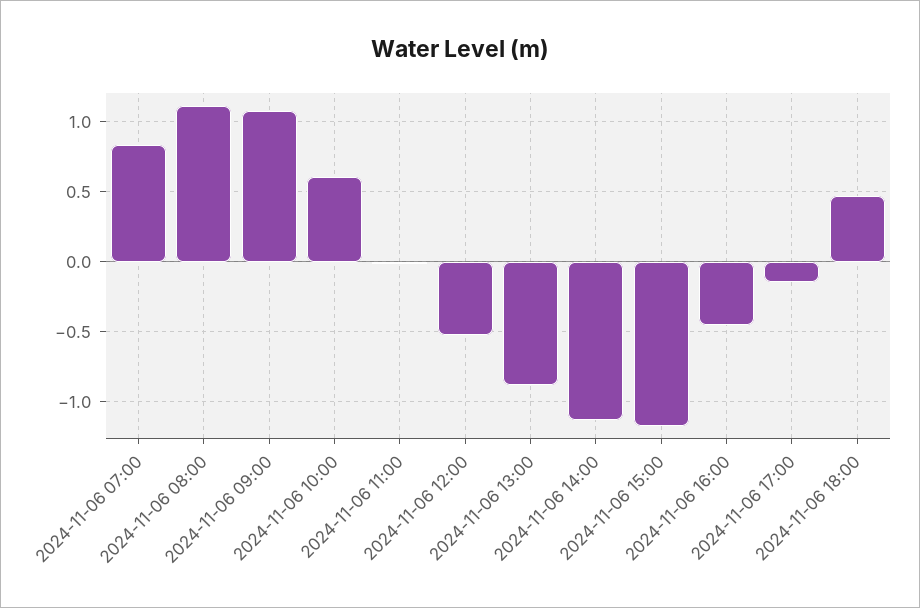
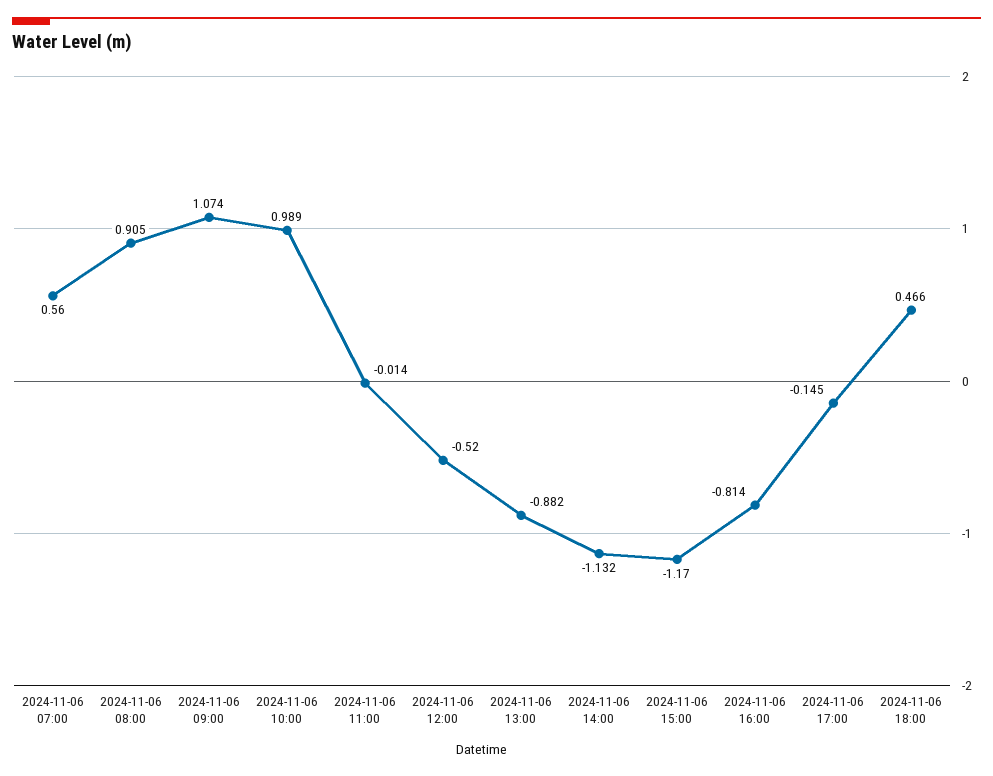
2024-11-06 07:00: 0.85 -> 0.56
2024-11-06 08:00: 1.1 -> 0.905
2024-11-06 10:00: 0.6 -> 0.989
2024-11-06 16:00: -0.45 -> -0.814

